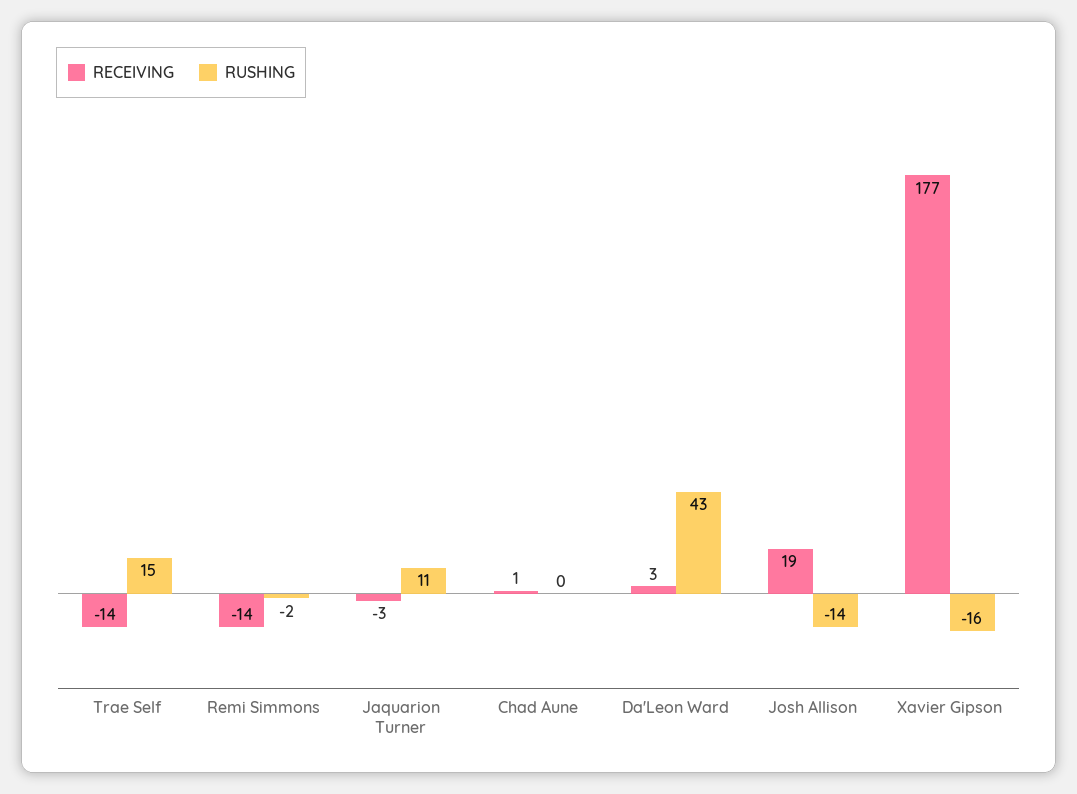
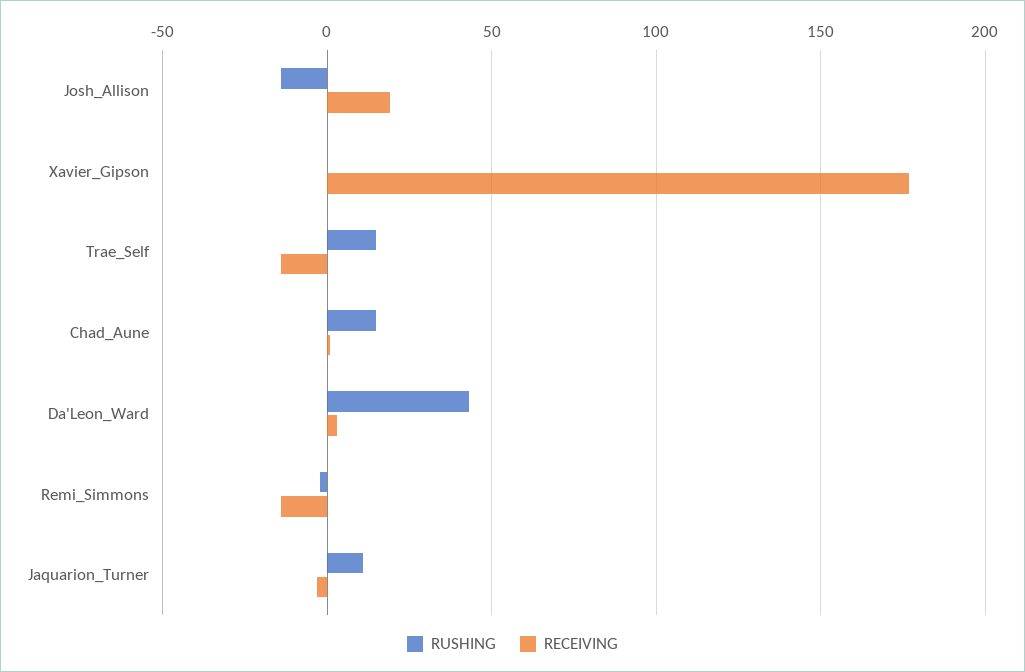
RUSHING, Chad Aune: 0 -> 15
RUSHING, Xavier Gipson: -16 -> 0

